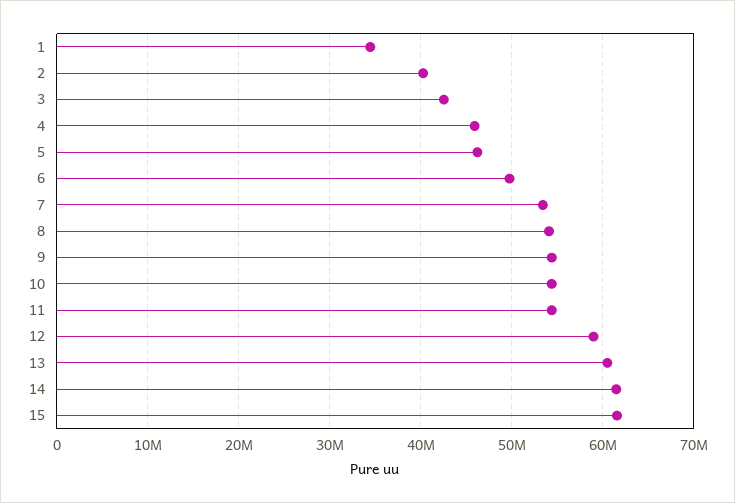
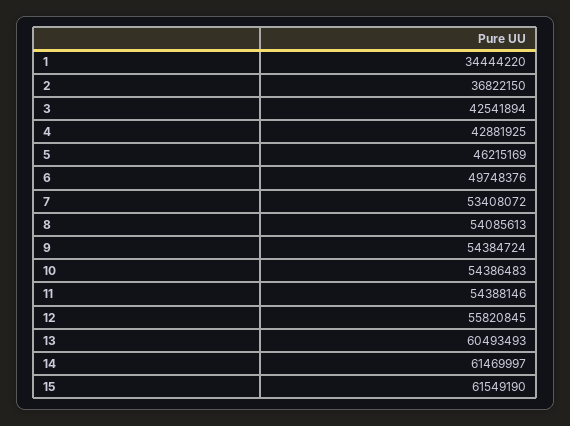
2: 40000000 -> 36822150
4: 46000000 -> 42881925
12: 59000000 -> 55820845

